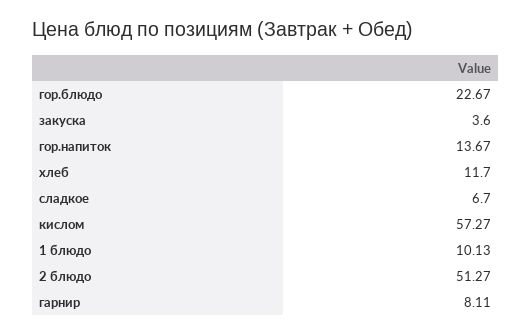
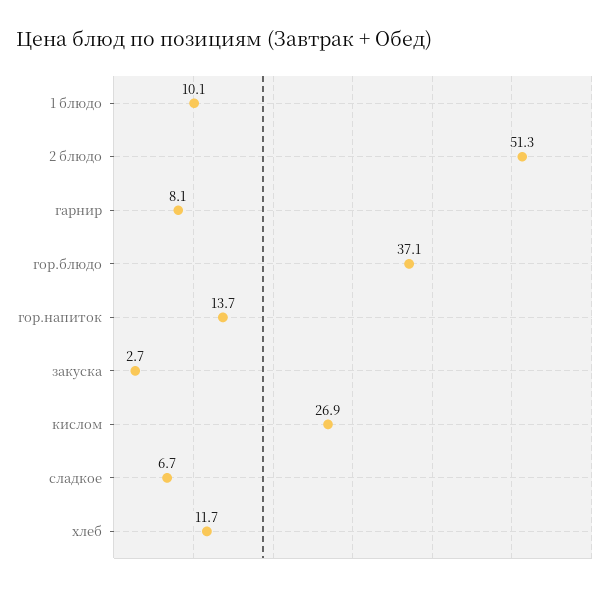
гор.блюдо: 22.67 -> 37.1
закуска: 3.6 -> 2.7
кислом: 57.27 -> 26.9

